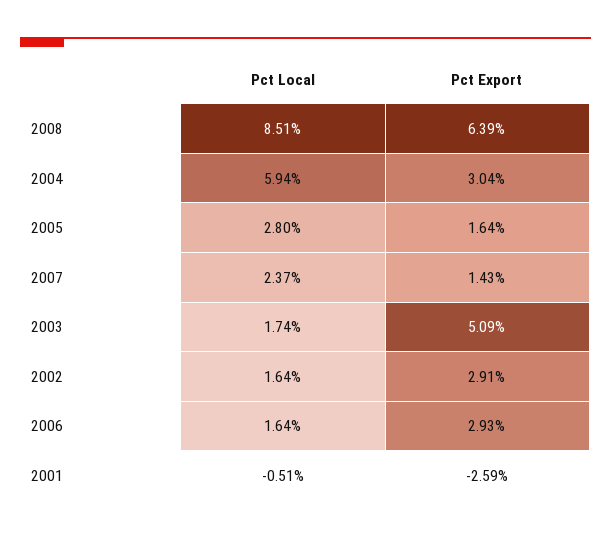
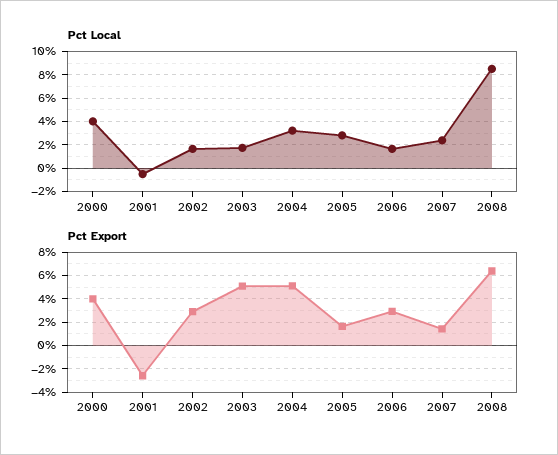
Pct Local, 2004: 5.94 -> 3
Pct Export, 2004: 3.04 -> 5
Pct Local, 2000: none -> 4
Pct Export, 2000: none -> 4

